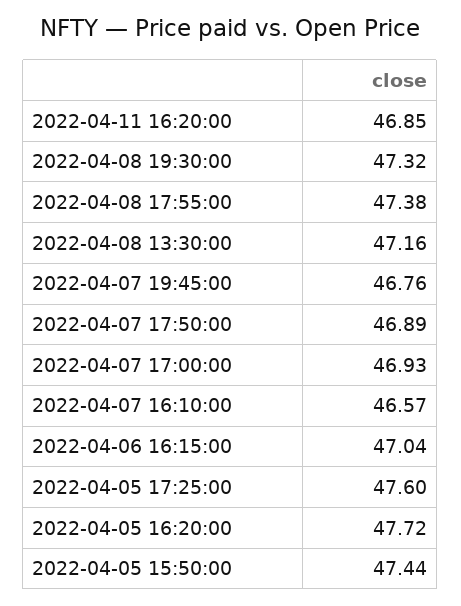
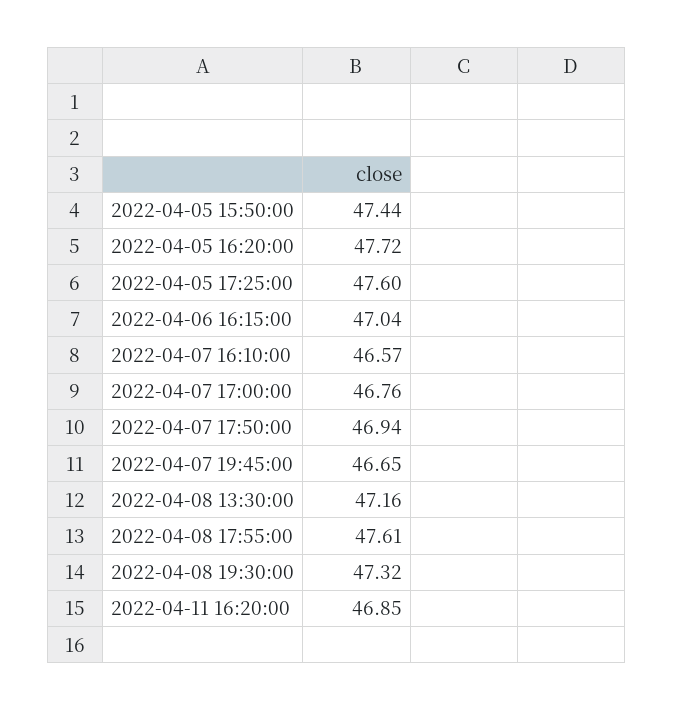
2022-04-08 17:55:00: 47.38 -> 47.61
2022-04-07 19:45:00: 46.76 -> 46.65
2022-04-07 17:50:00: 46.89 -> 46.94
2022-04-07 17:00:00: 46.93 -> 46.76

